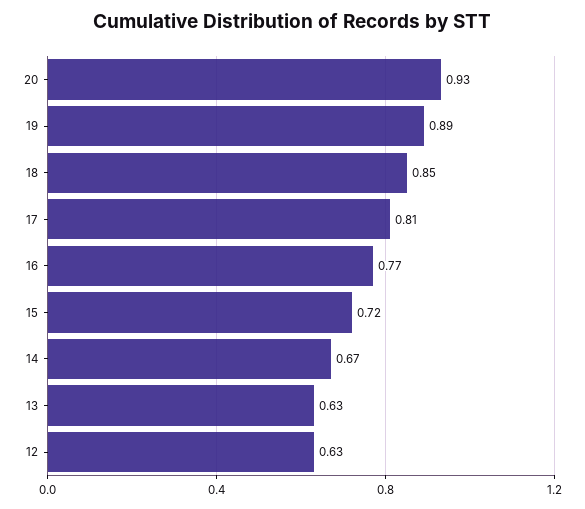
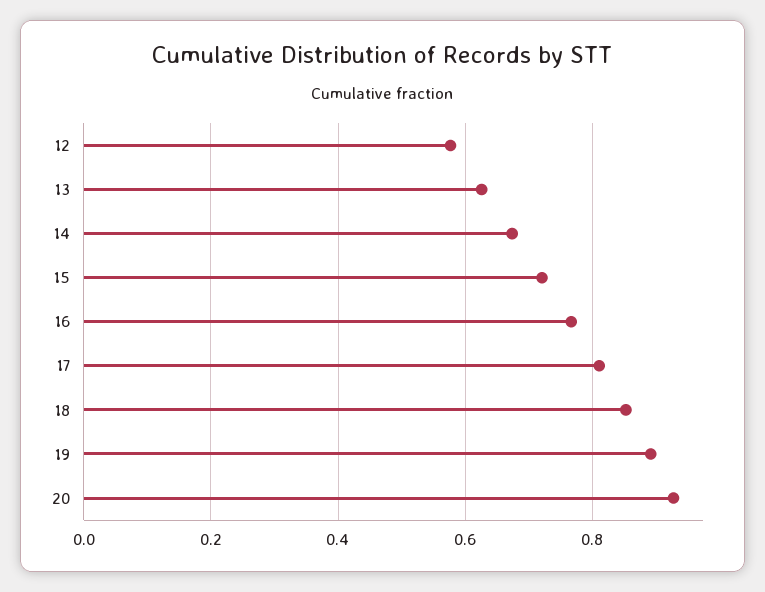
12: 0.63 -> 0.58

